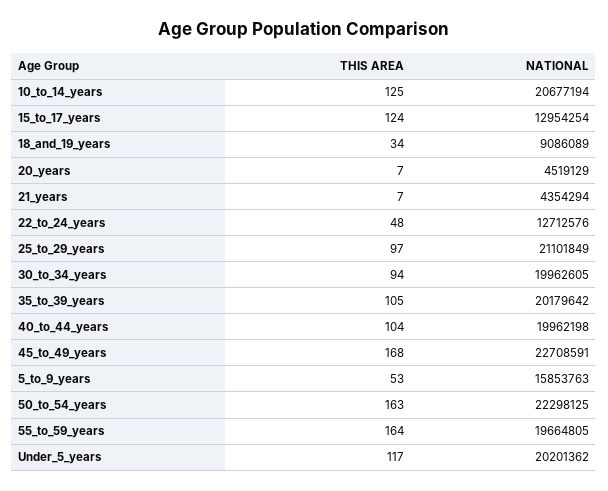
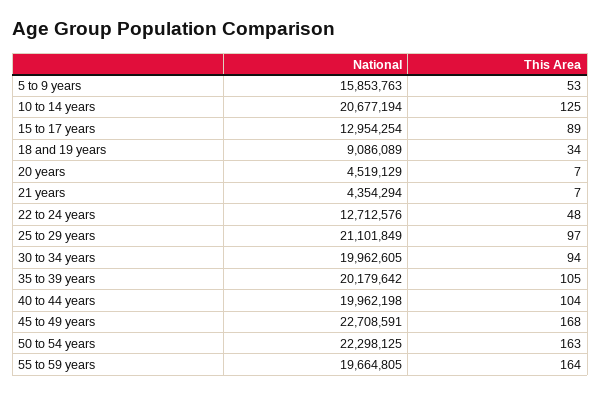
THIS AREA, 15_to_17_years: 124 -> 89
THIS AREA, Under_5_years: 117 -> none
NATIONAL, Under_5_years: 20201362 -> none

